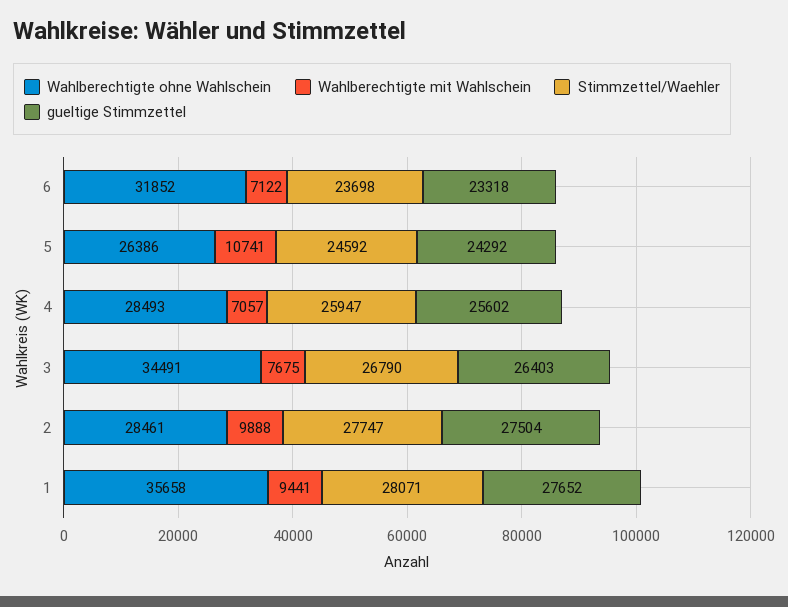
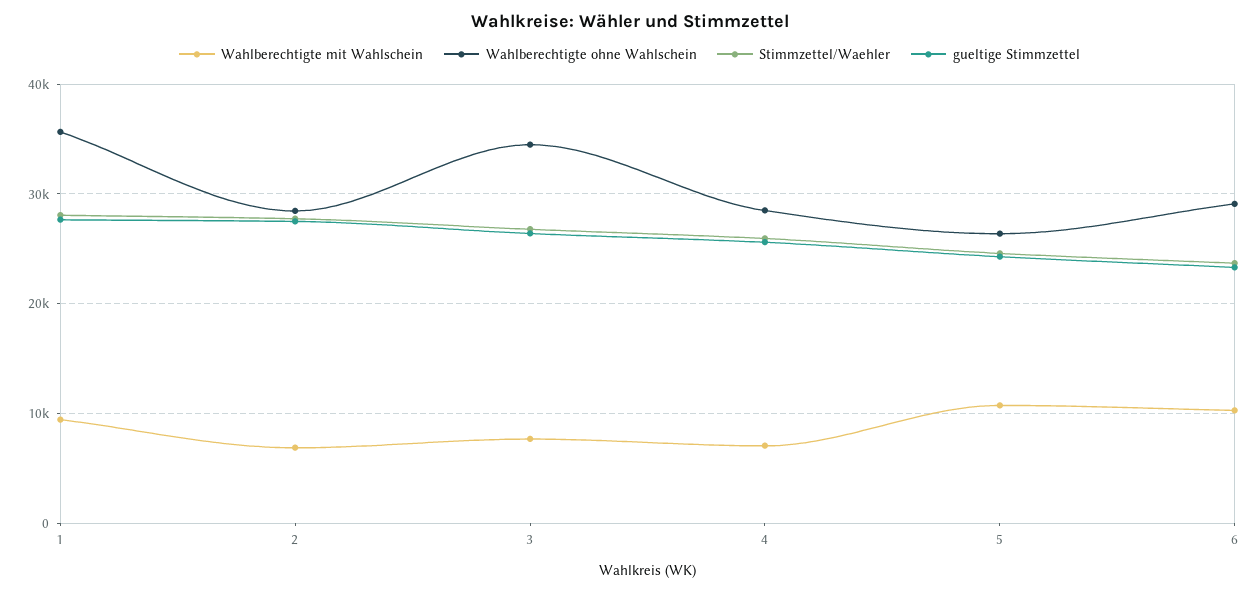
Wahlberechtigte ohne Wahlschein, 6: 31852 -> 29000
Wahlberechtigte mit Wahlschein, 6: 7122 -> 10000
Wahlberechtigte mit Wahlschein, 2: 9888 -> 7000

